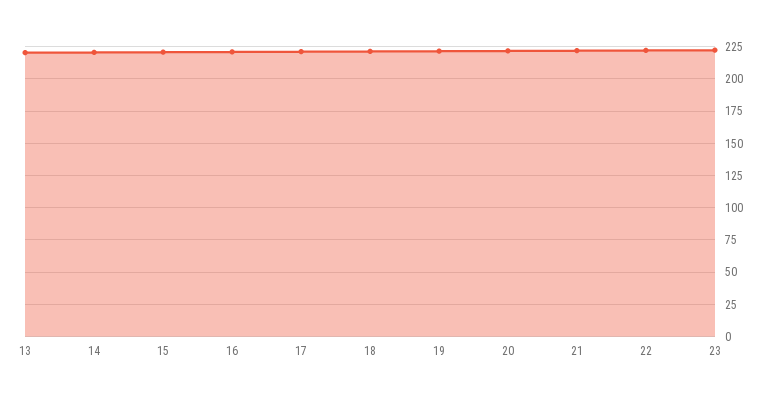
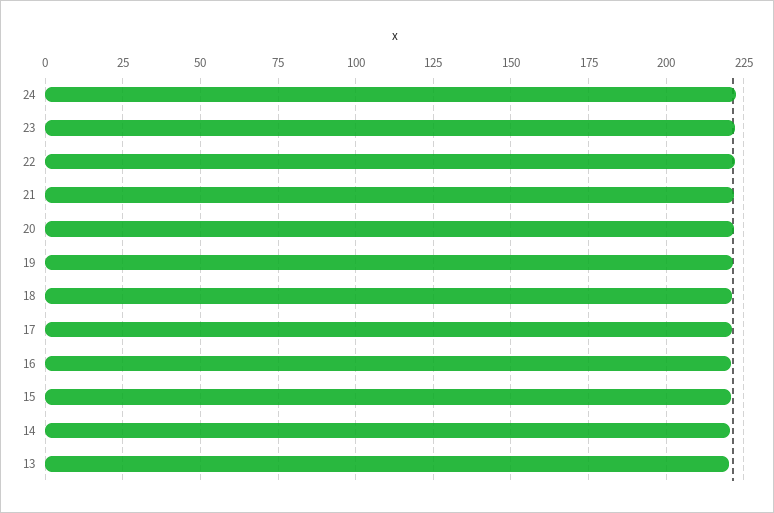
24: none -> 222.5

